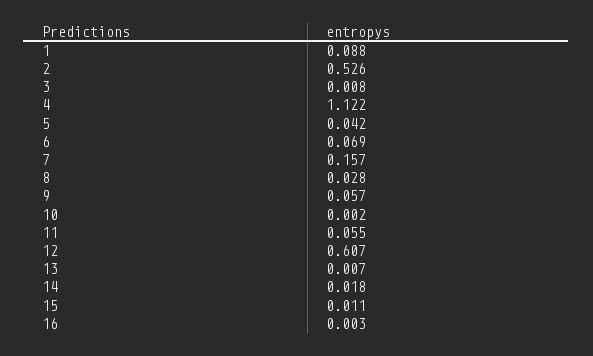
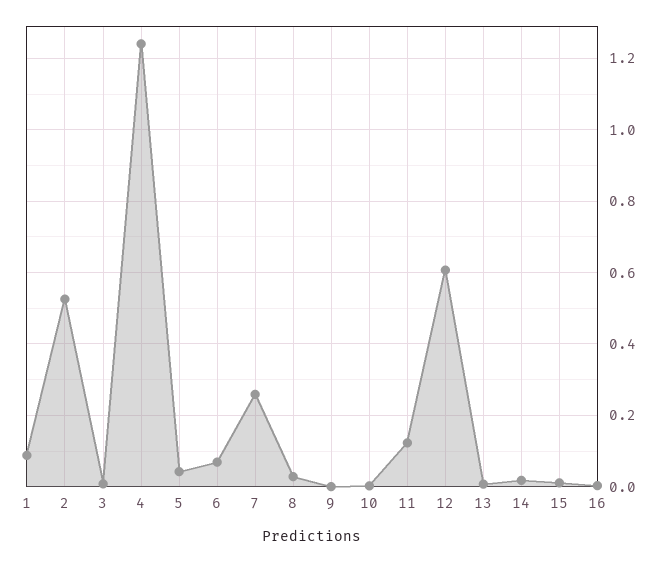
4: 1.122 -> 1.24
7: 0.157 -> 0.26
9: 0.057 -> 0
11: 0.055 -> 0.12

